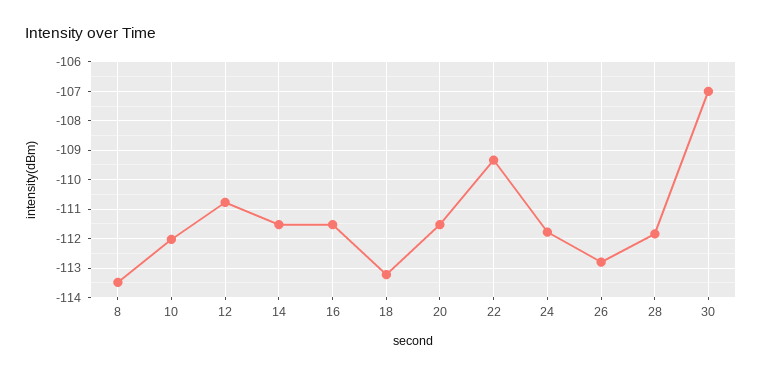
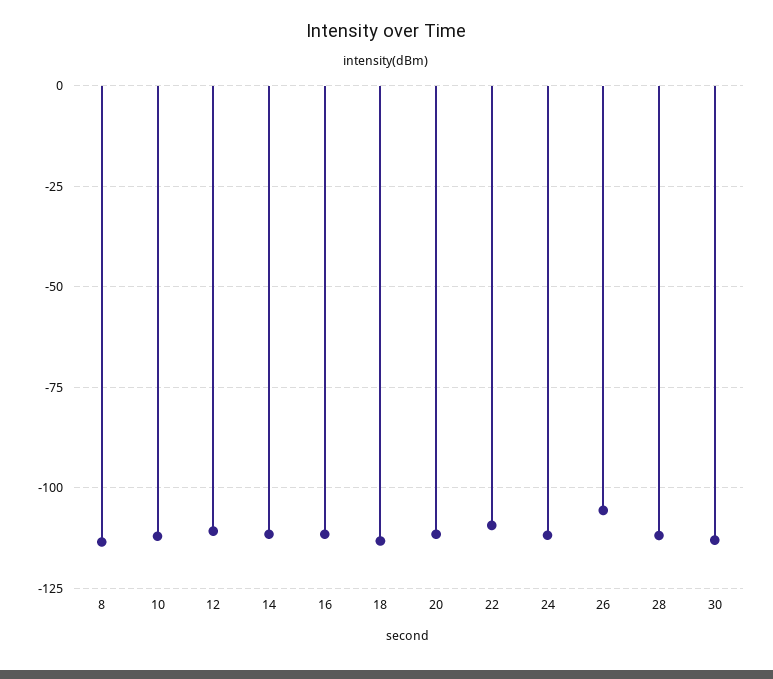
26: -112.75 -> -105
30: -107 -> -112.5

